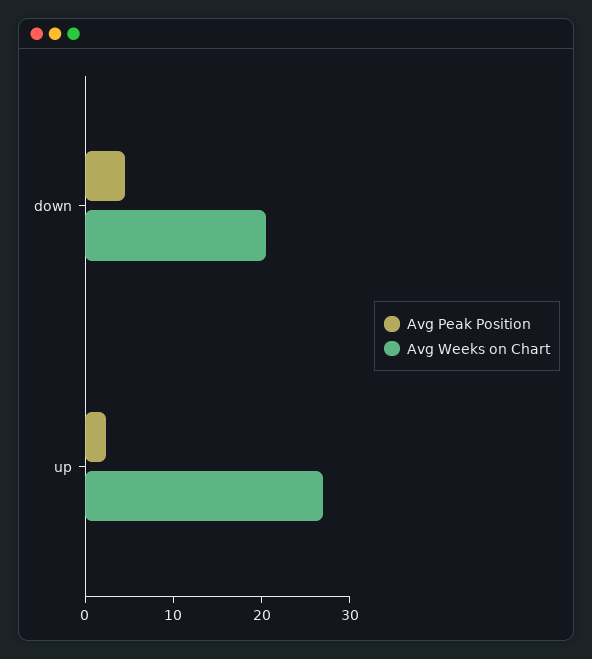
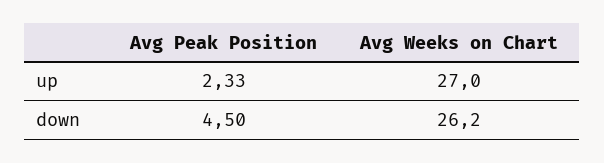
Avg Weeks on Chart, down: 20 -> 26.2

